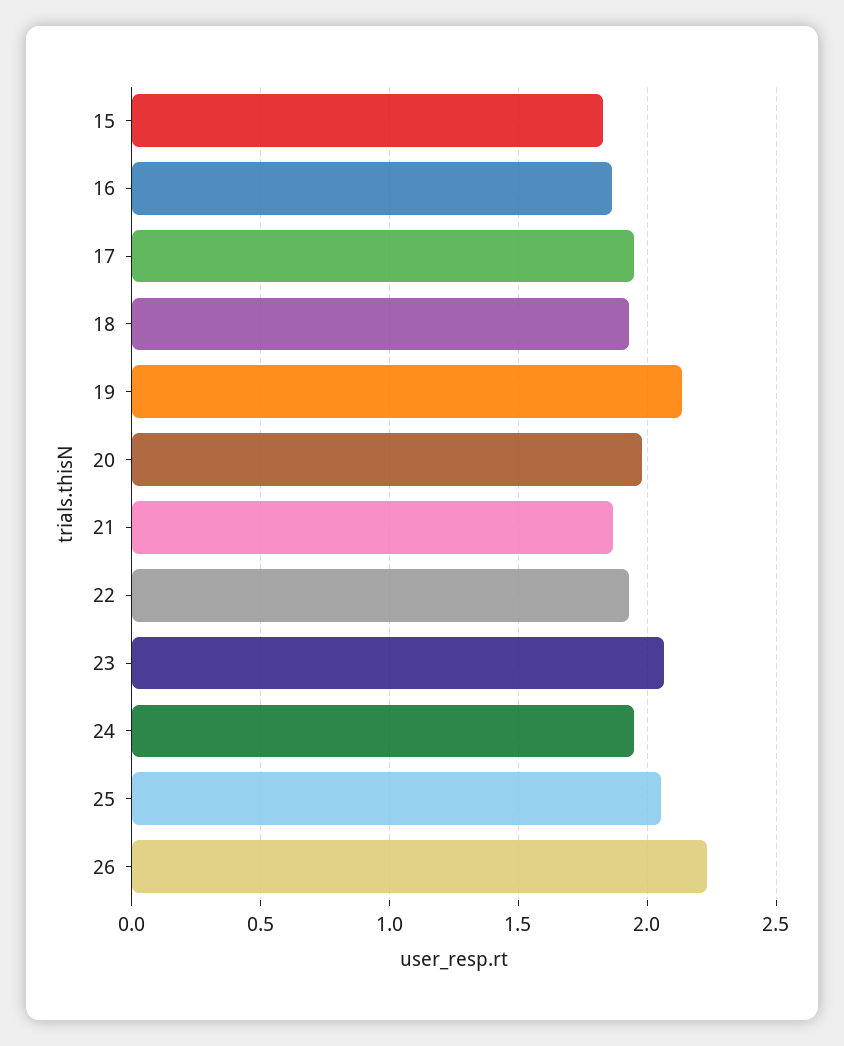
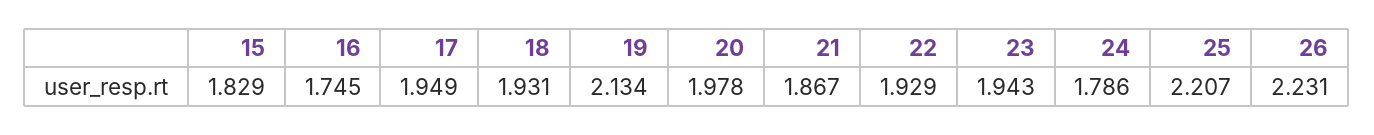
16: 1.85 -> 1.745
23: 2.05 -> 1.943
24: 1.95 -> 1.786
25: 2.05 -> 2.207

